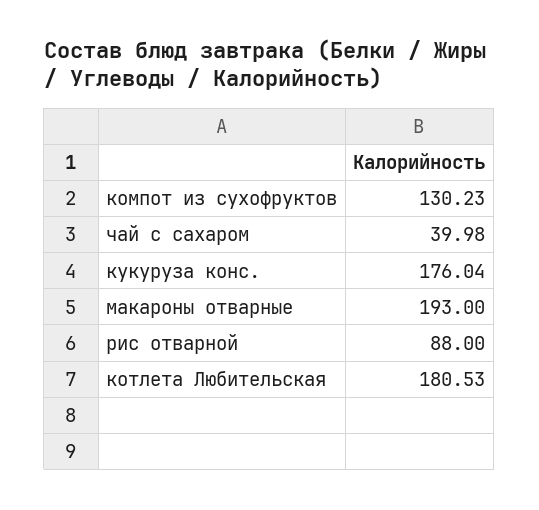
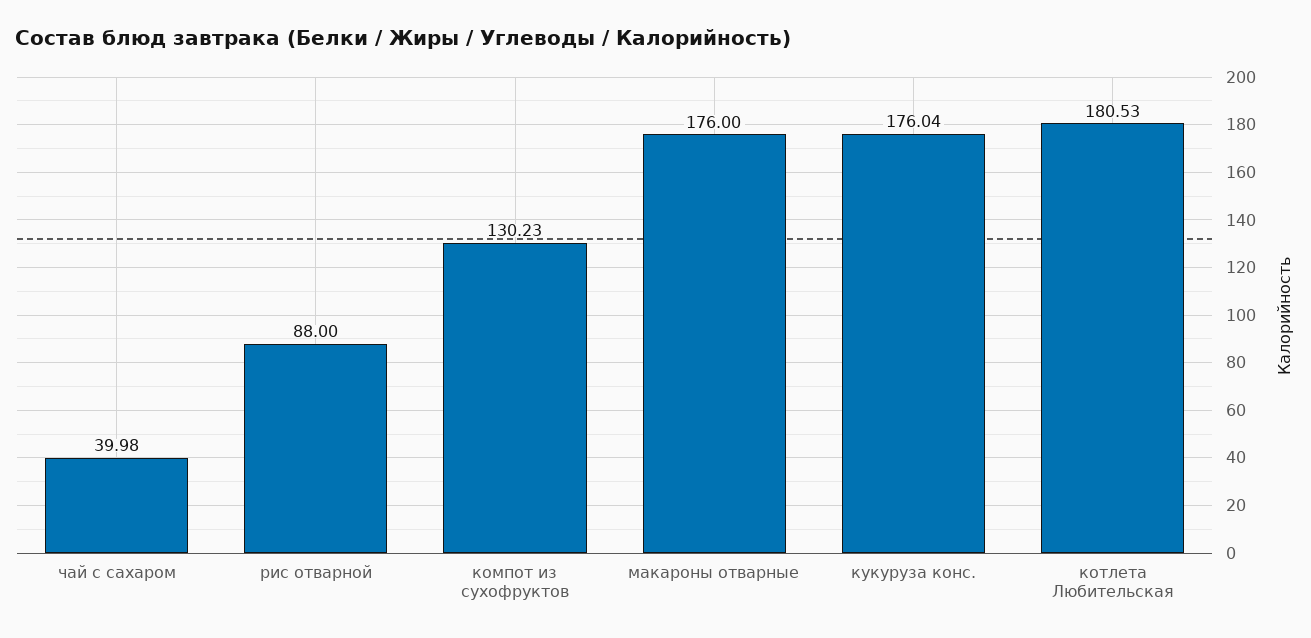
макароны отварные: 193 -> 176

